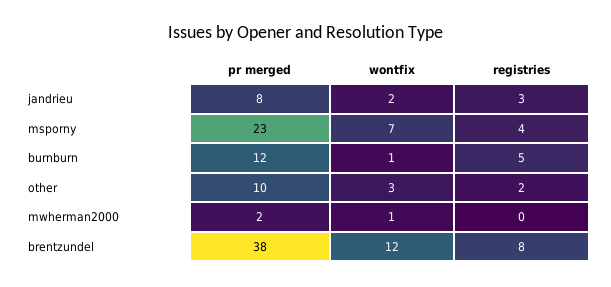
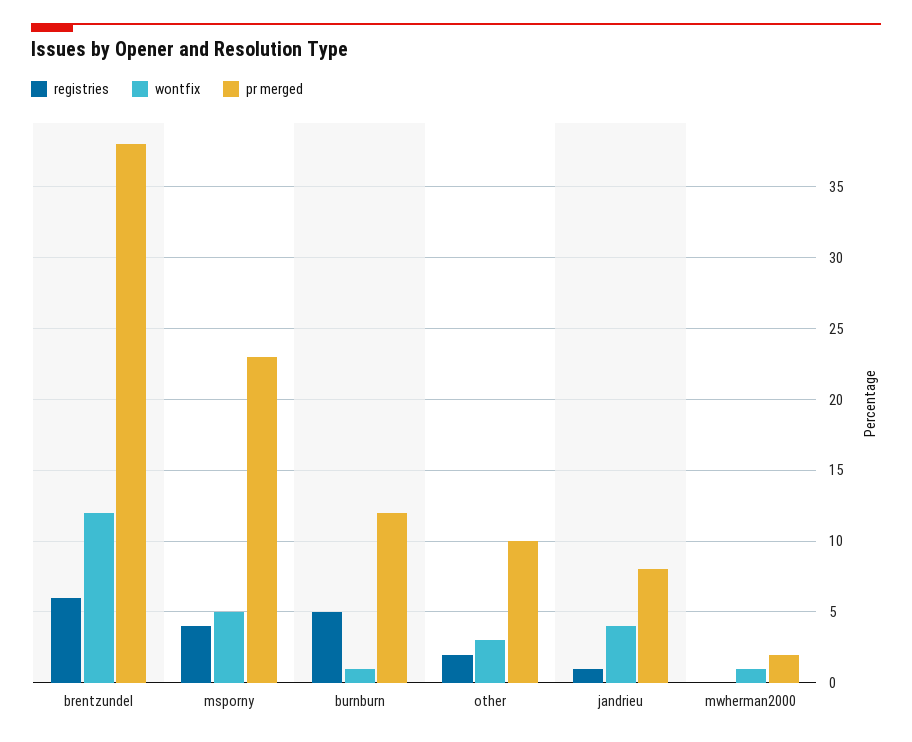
wontfix, jandrieu: 2 -> 4
registries, jandrieu: 3 -> 1
wontfix, msporny: 7 -> 5
registries, brentzundel: 8 -> 6

